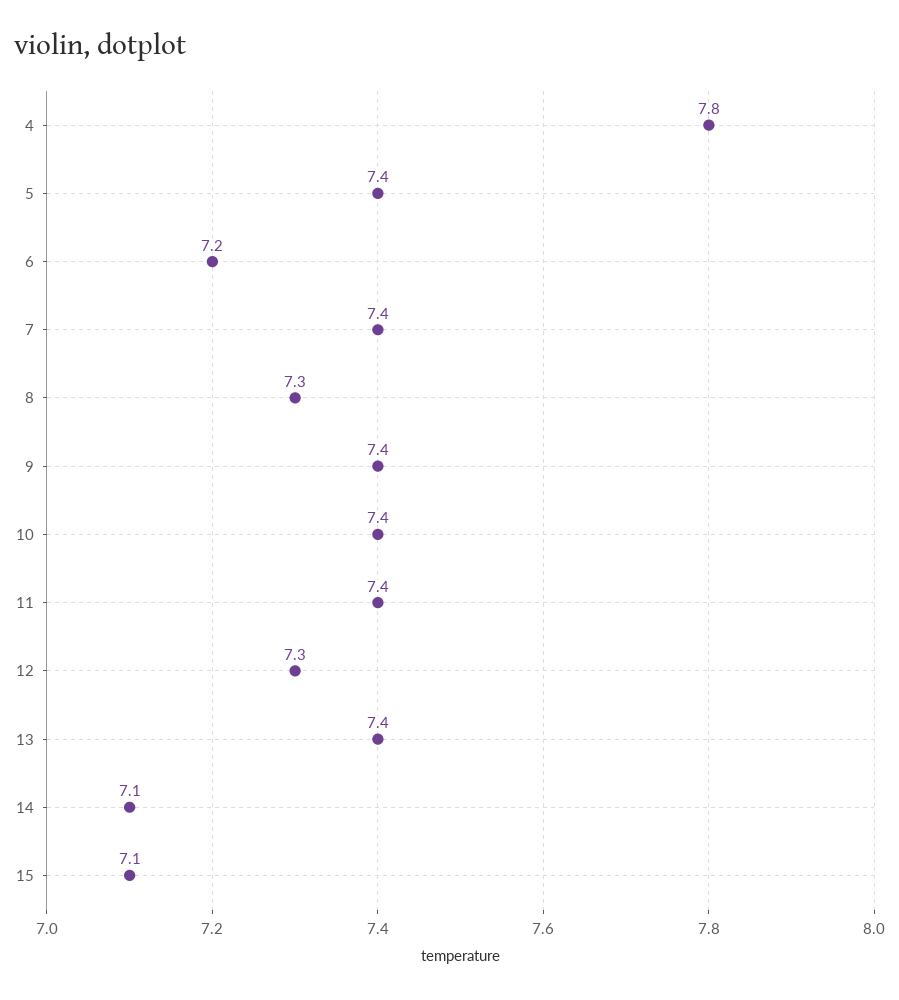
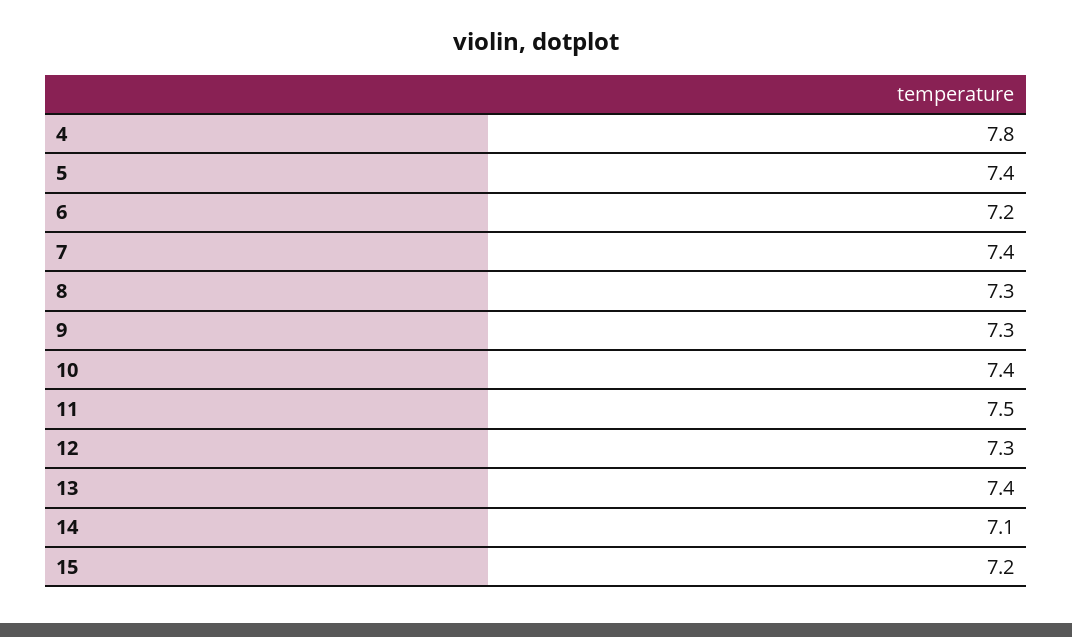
9: 7.4 -> 7.3
11: 7.4 -> 7.5
15: 7.1 -> 7.2

